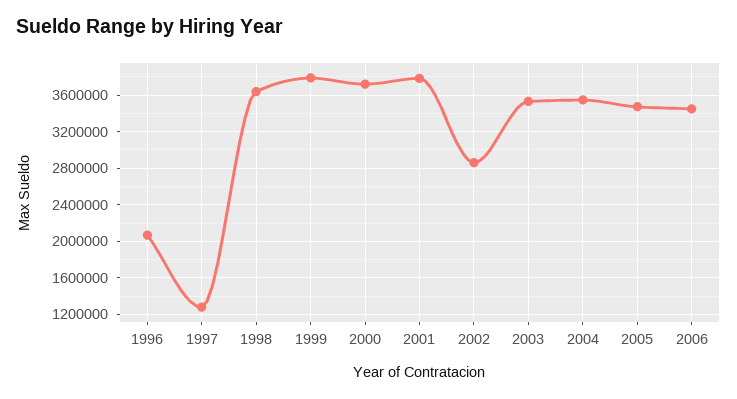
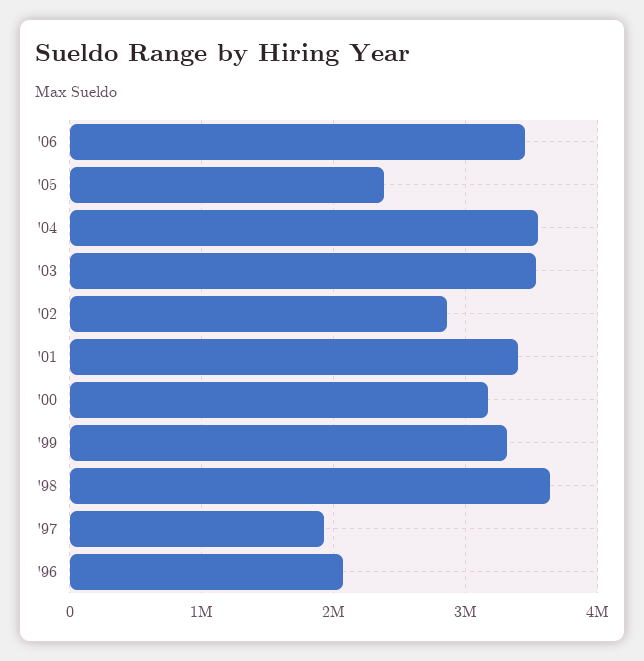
1997: 1300000 -> 1900000
1999: 3800000 -> 3300000
2000: 3700000 -> 3200000
2001: 3800000 -> 3400000
2005: 3500000 -> 2400000

